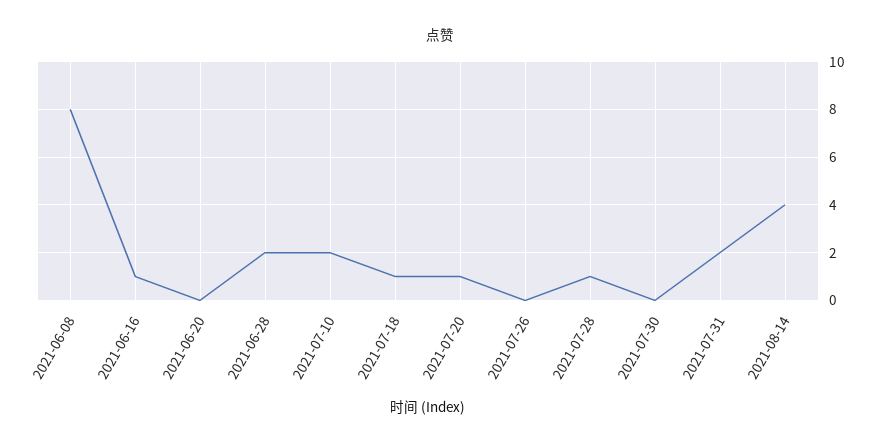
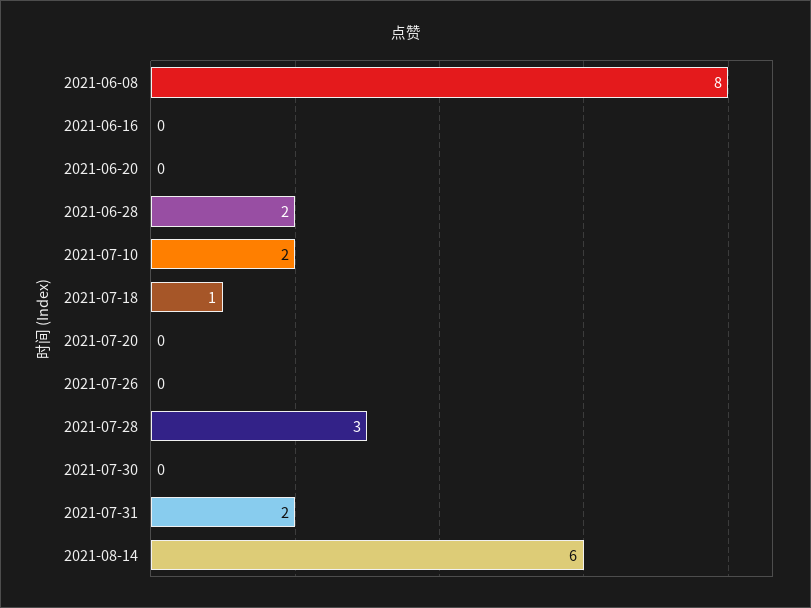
2021-06-16: 1 -> 0
2021-07-20: 1 -> 0
2021-07-28: 1 -> 3
2021-08-14: 4 -> 6

